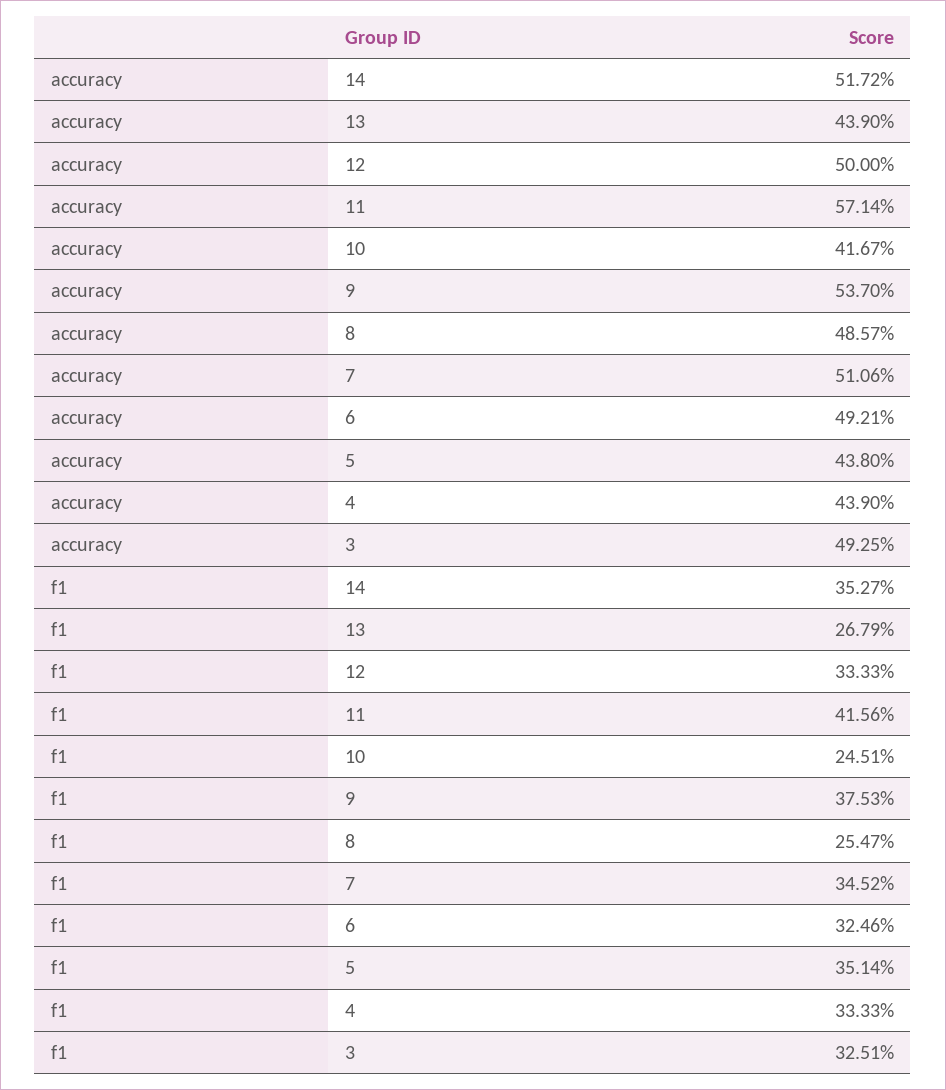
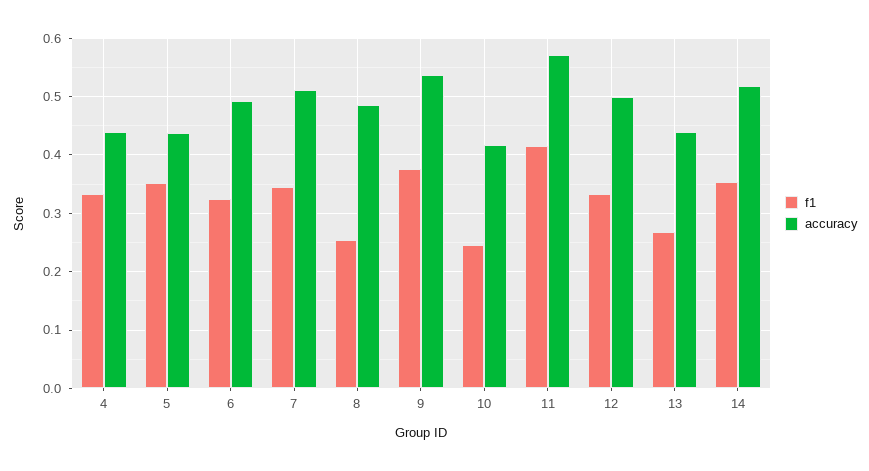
accuracy, 3: 0.4925 -> none
f1, 3: 0.3251 -> none

